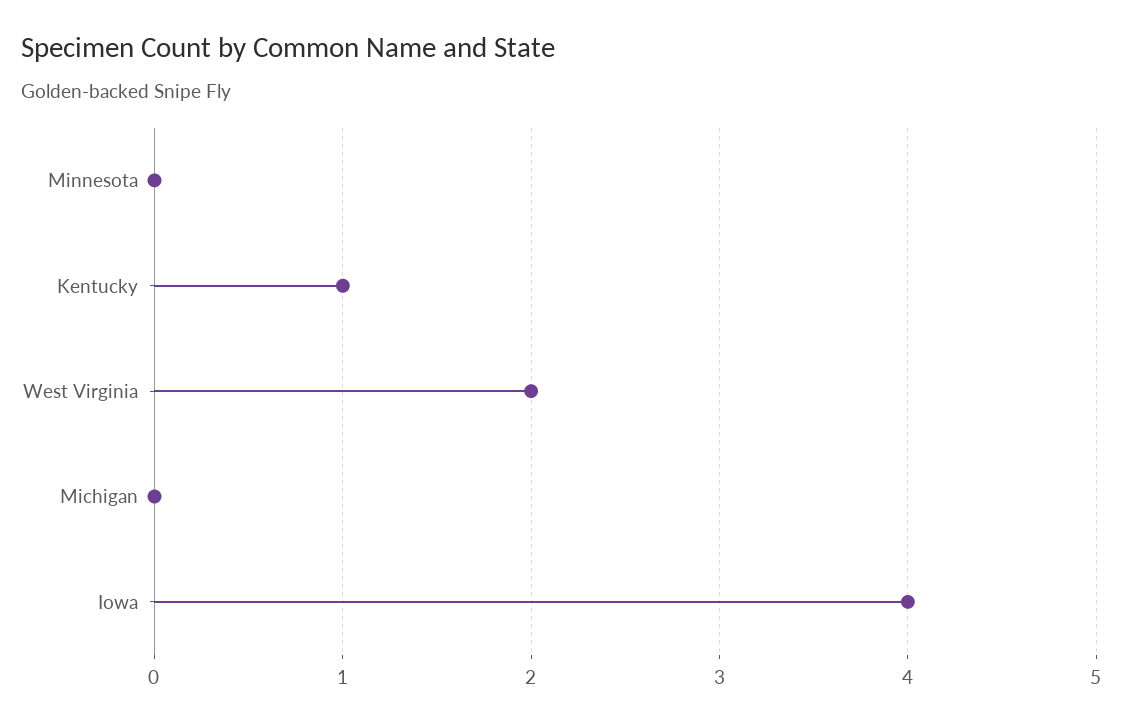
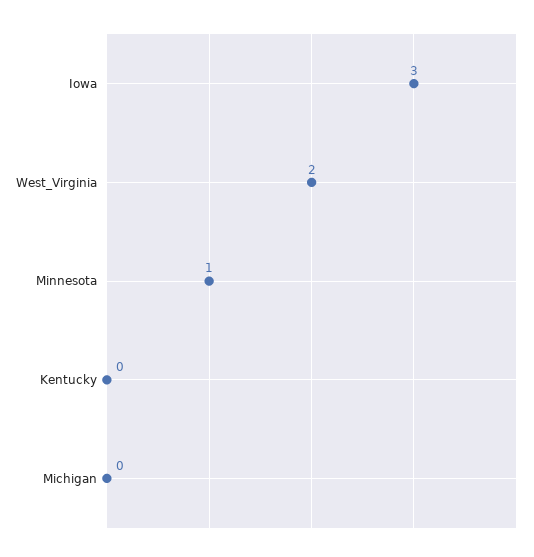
Minnesota: 0 -> 1
Kentucky: 1 -> 0
Iowa: 4 -> 3

